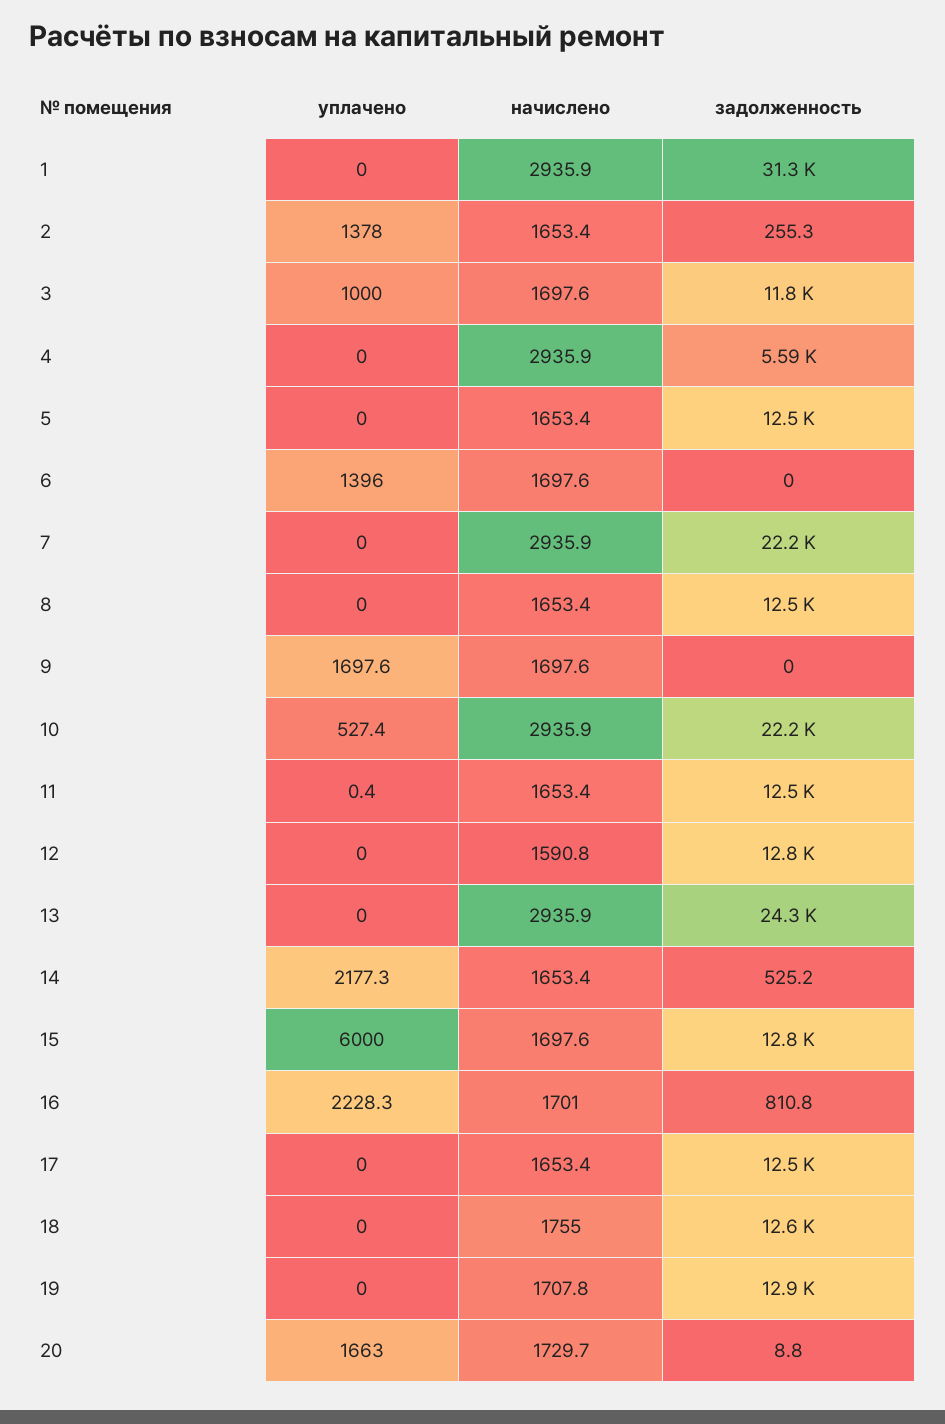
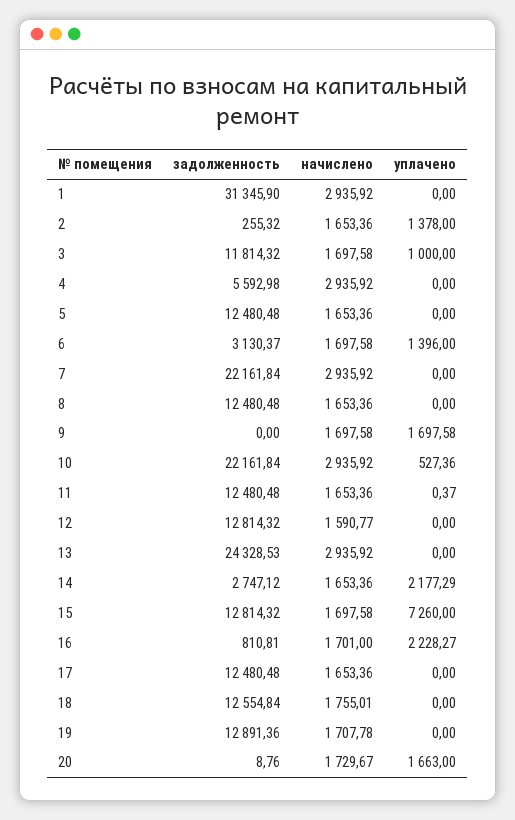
задолженность, 6: 0 -> 3130.37
задолженность, 14: 525.2 -> 2747.12
уплачено, 15: 6000 -> 7260

